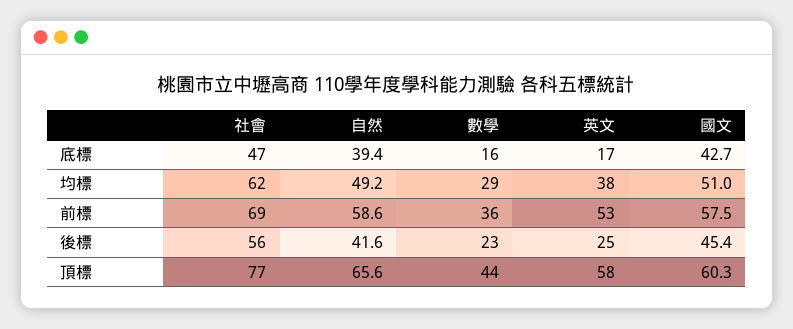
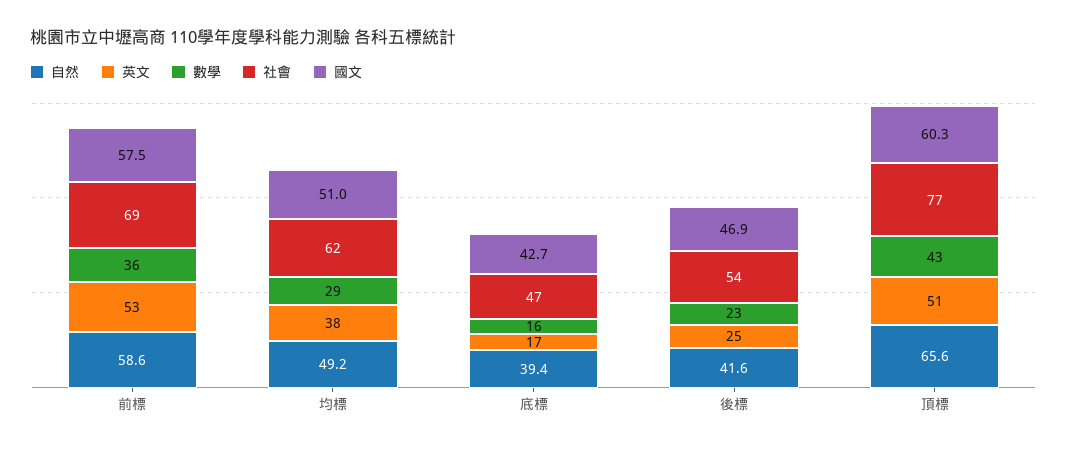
社會, 後標: 56 -> 54
國文, 後標: 45.4 -> 46.9
數學, 頂標: 44 -> 43
英文, 頂標: 58 -> 51

